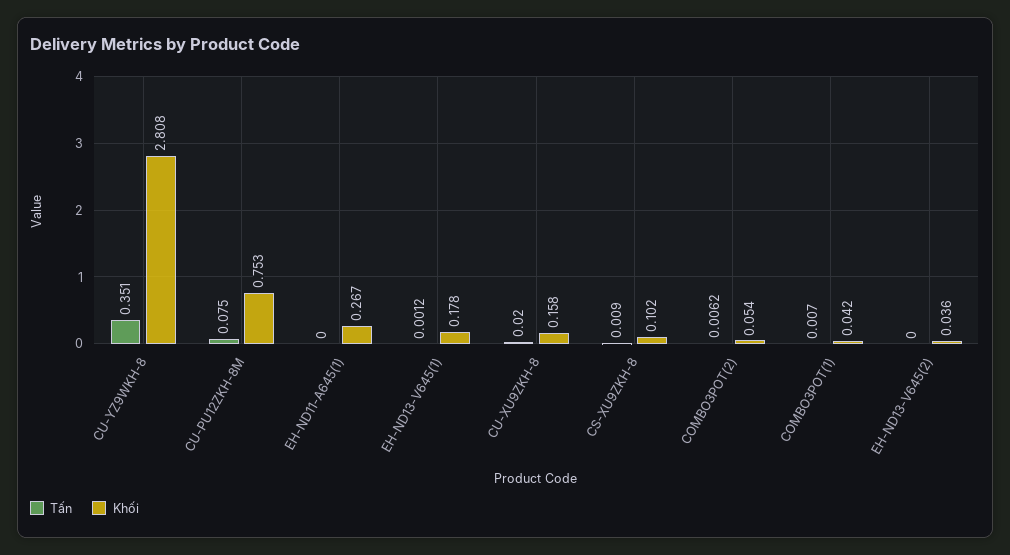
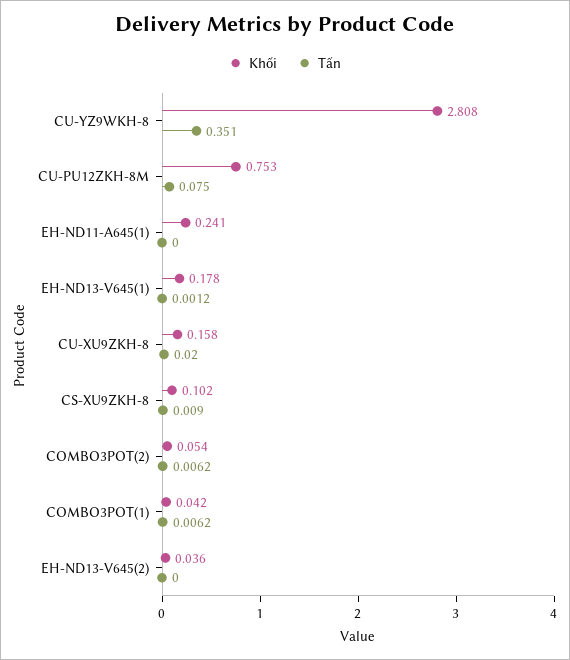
Khối, EH-ND11-A645(1): 0.267 -> 0.241
Tấn, COMBO3POT(1): 0.007 -> 0.0062

